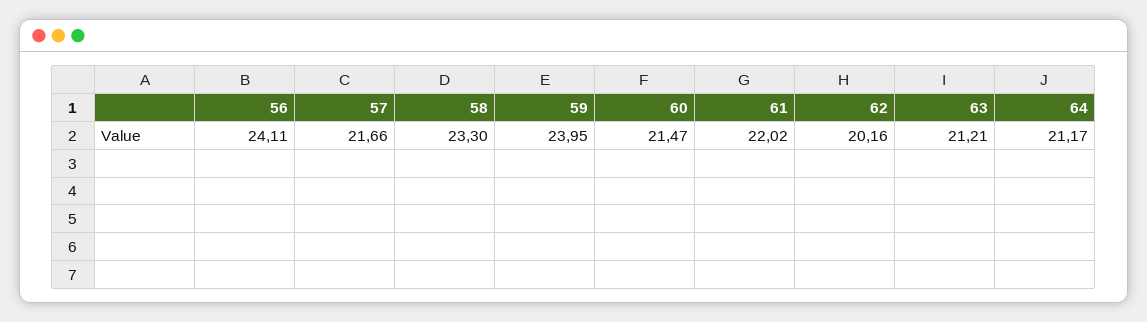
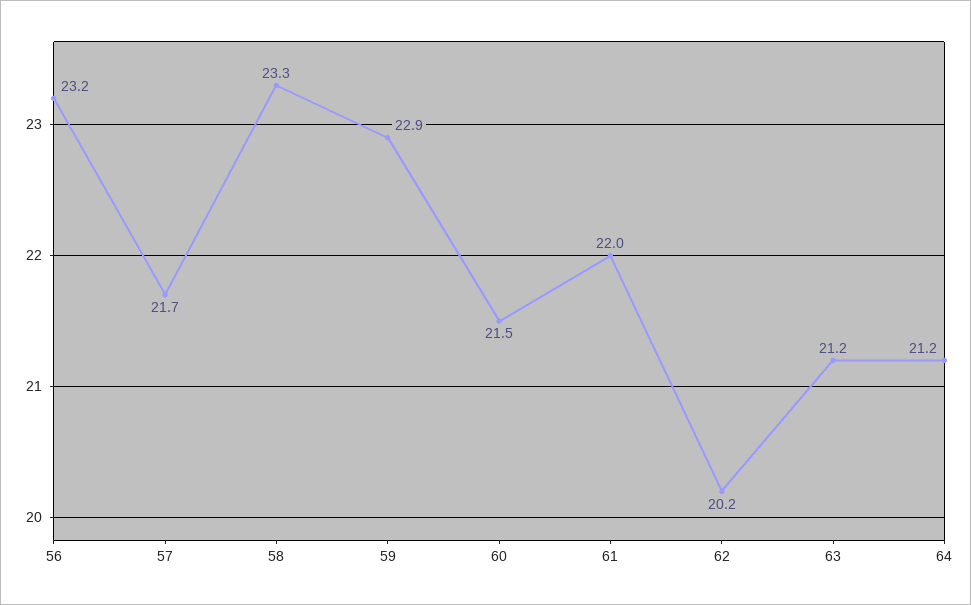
56: 24.11 -> 23.2
59: 23.95 -> 22.9

